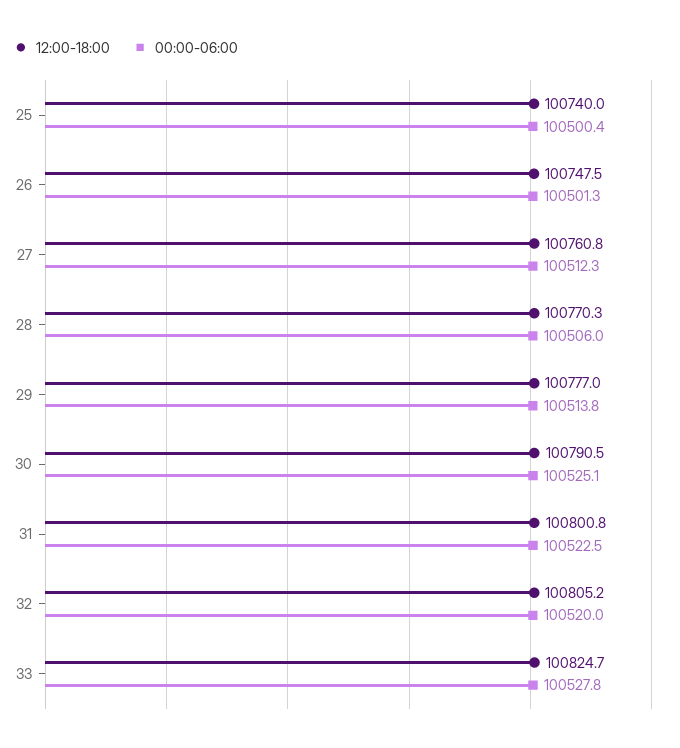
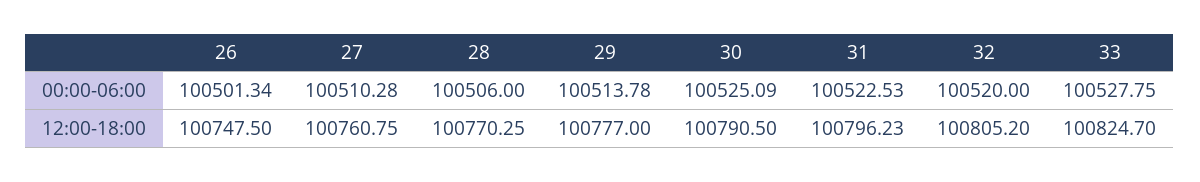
12:00-18:00, 25: 100740 -> none
00:00-06:00, 25: 100500.4 -> none
00:00-06:00, 27: 100512.3 -> 100510.28
12:00-18:00, 31: 100800.8 -> 100796.23

